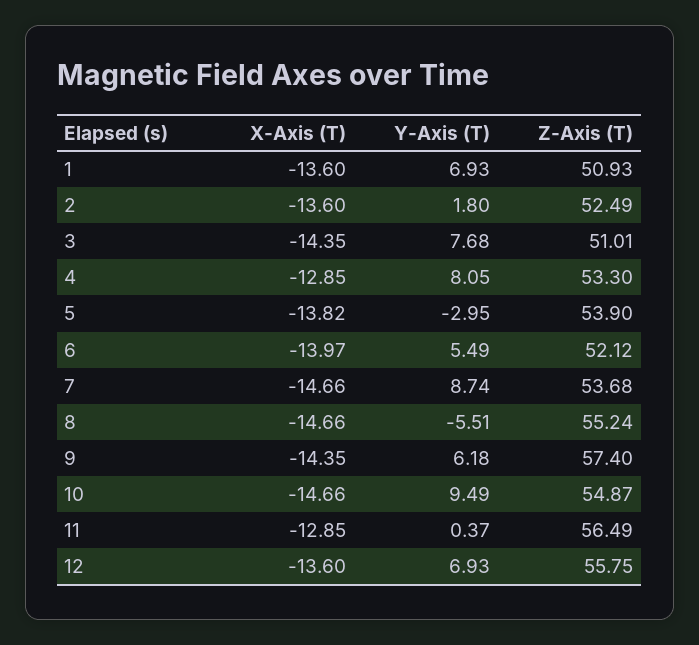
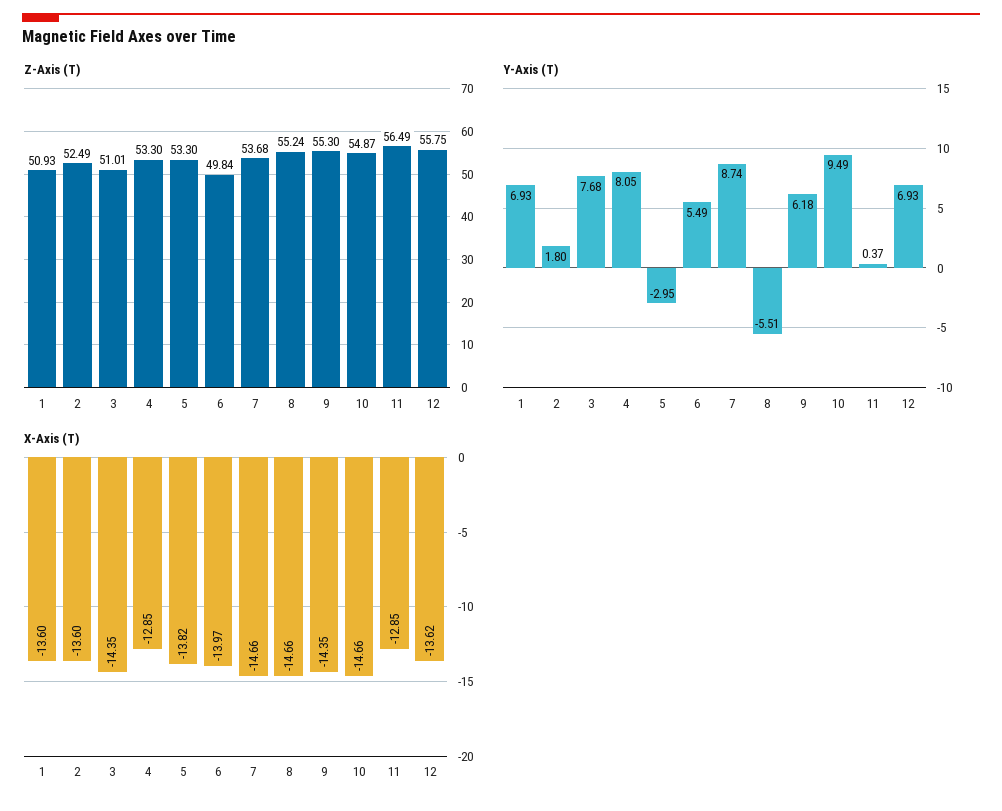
Z-Axis (T), 5: 53.9 -> 53.3
Z-Axis (T), 6: 52.12 -> 49.84
Z-Axis (T), 9: 57.4 -> 55.3
X-Axis (T), 12: -13.6 -> -13.62

